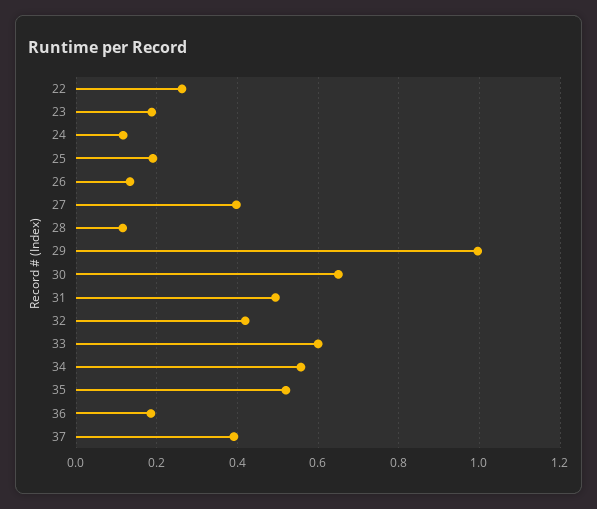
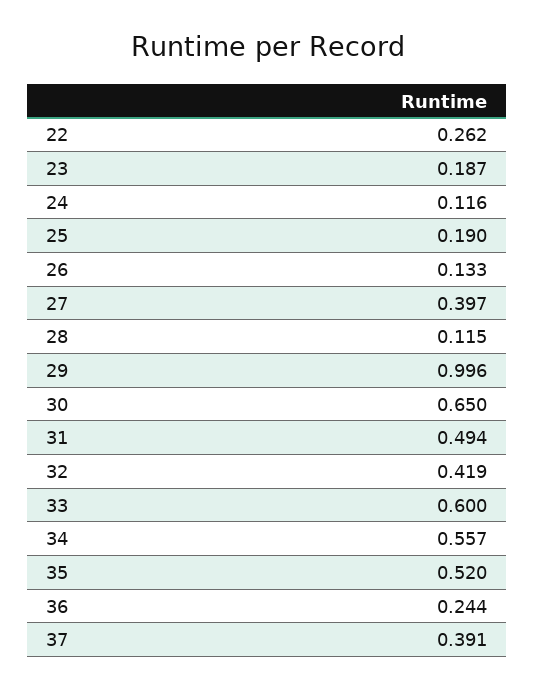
36: 0.18 -> 0.244

